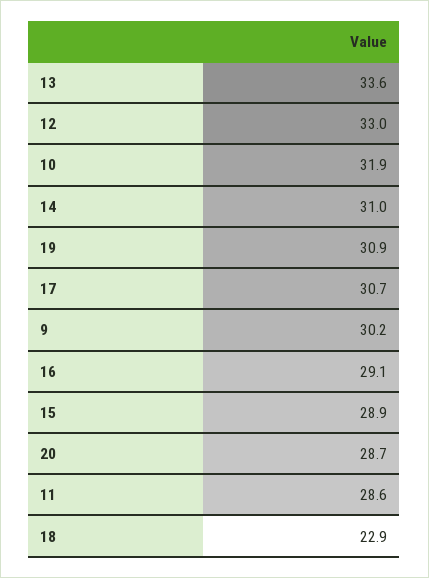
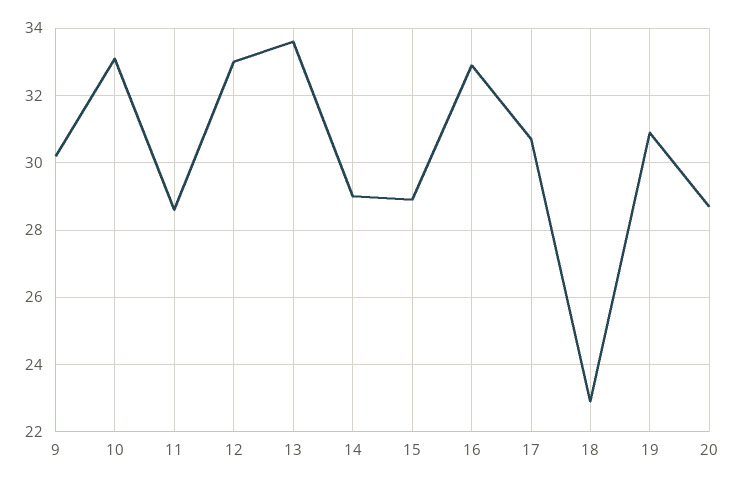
10: 31.9 -> 33
14: 31 -> 29
16: 29.1 -> 33

